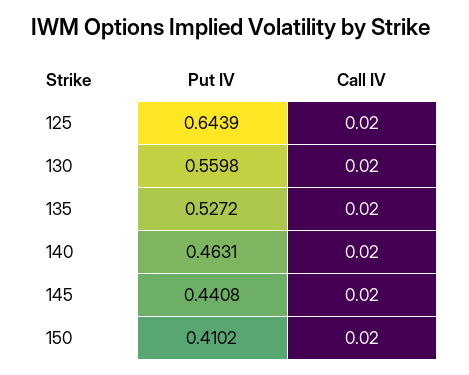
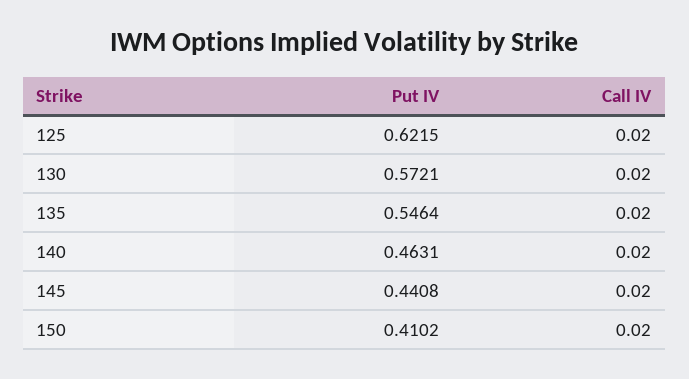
Put IV, 125: 0.6439 -> 0.6215
Put IV, 130: 0.5598 -> 0.5721
Put IV, 135: 0.5272 -> 0.5464

